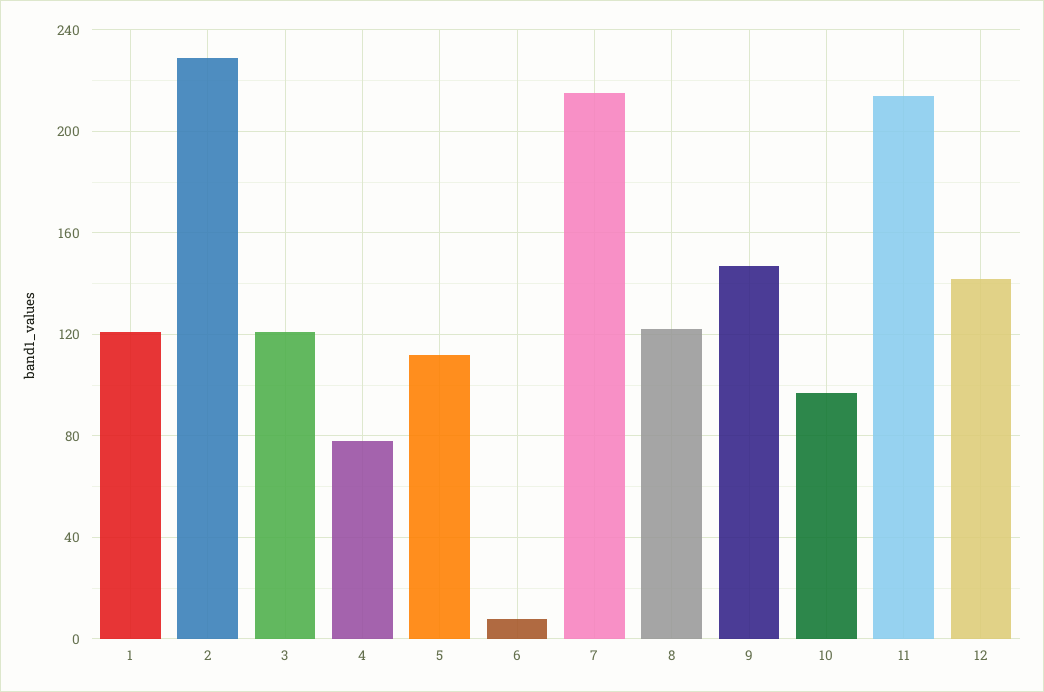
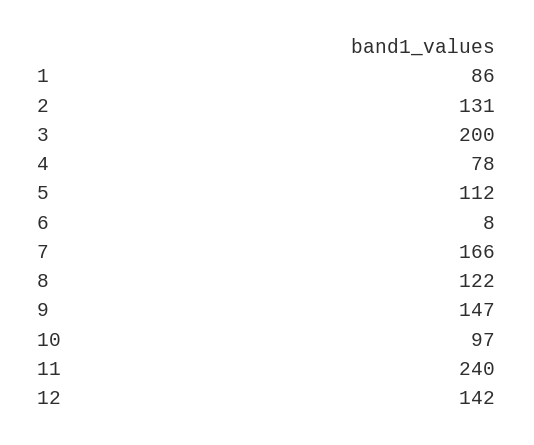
1: 120 -> 86
2: 230 -> 131
3: 120 -> 200
7: 215 -> 166
11: 215 -> 240

